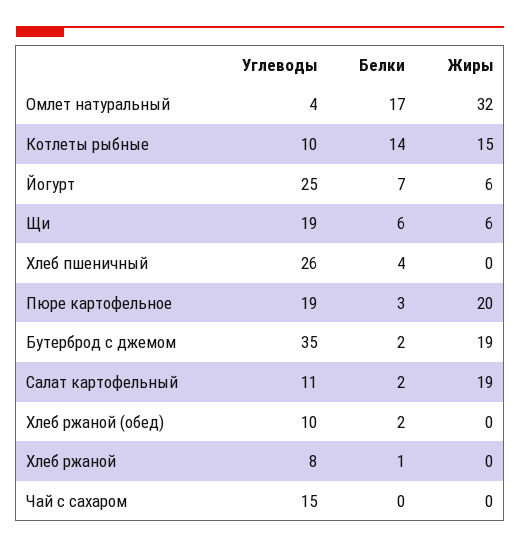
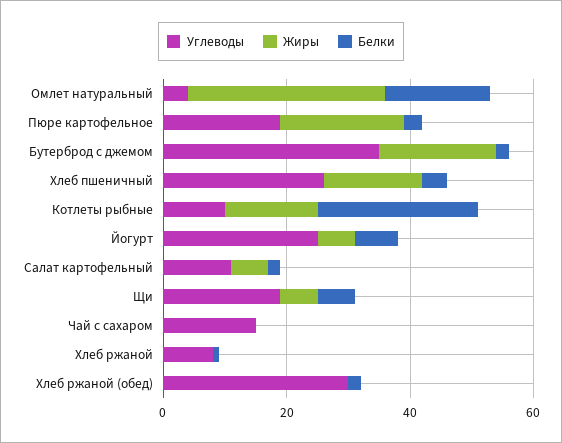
Белки, Котлеты рыбные: 14 -> 25
Жиры, Хлеб пшеничный: 0 -> 15
Жиры, Салат картофельный: 19 -> 5
Углеводы, Хлеб ржаной (обед): 10 -> 30

